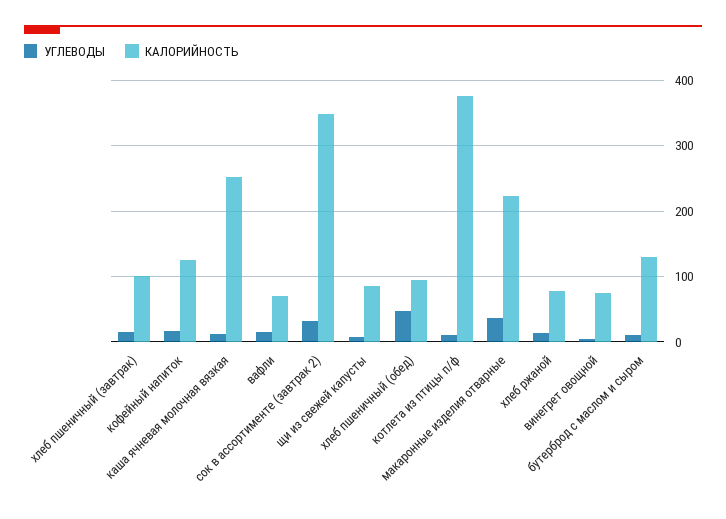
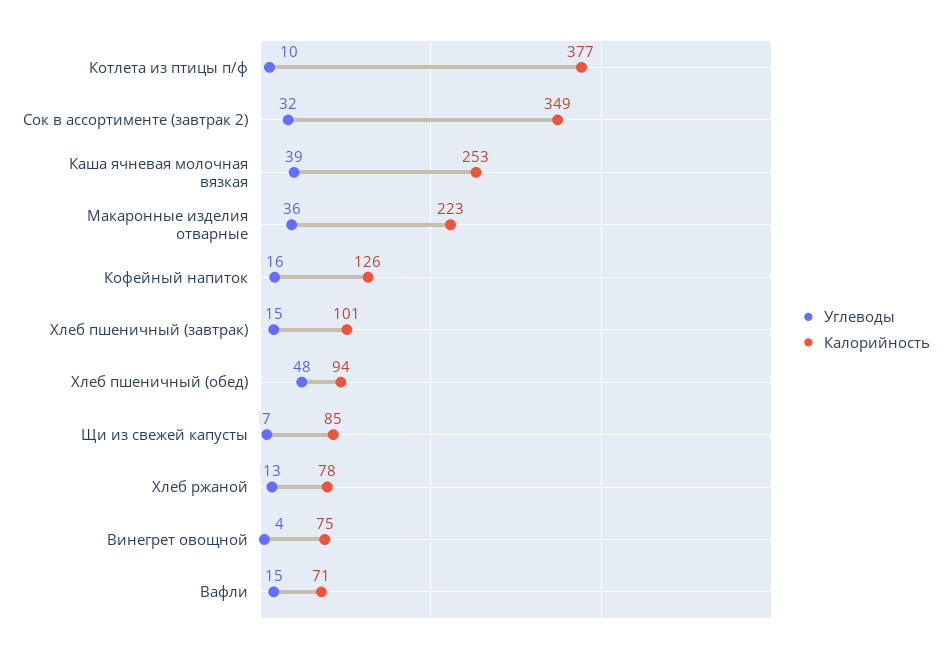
УГЛЕВОДЫ, каша ячневая молочная вязкая: 10 -> 39
УГЛЕВОДЫ, бутерброд с маслом и сыром: 10 -> none
КАЛОРИЙНОСТЬ, бутерброд с маслом и сыром: 130 -> none

